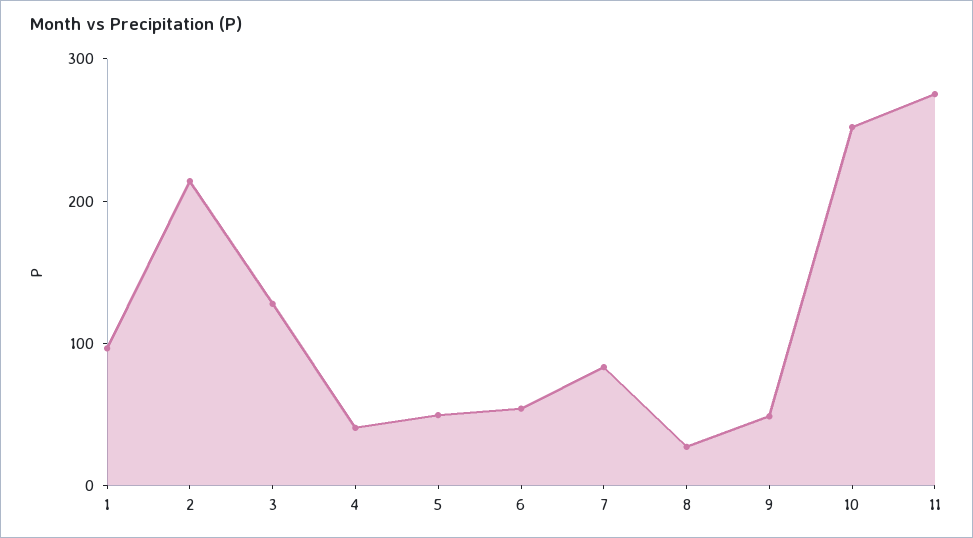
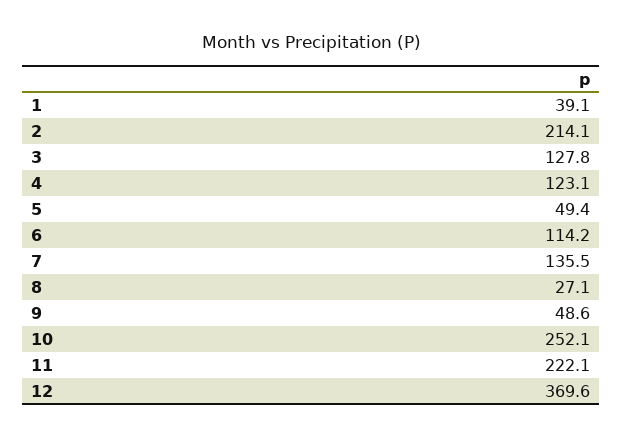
1: 100 -> 39.1
4: 40 -> 123.1
6: 60 -> 114.2
7: 80 -> 135.5
11: 280 -> 222.1
12: none -> 369.6

